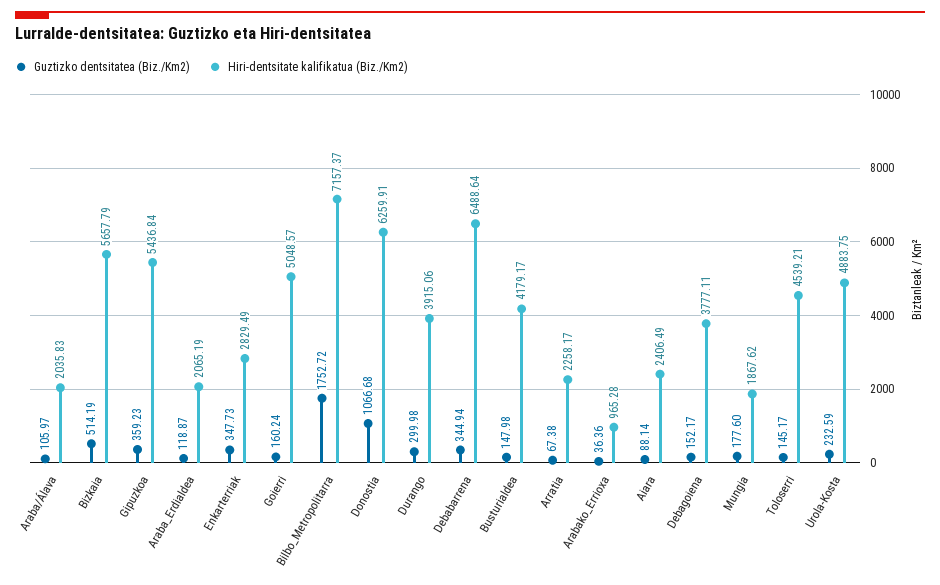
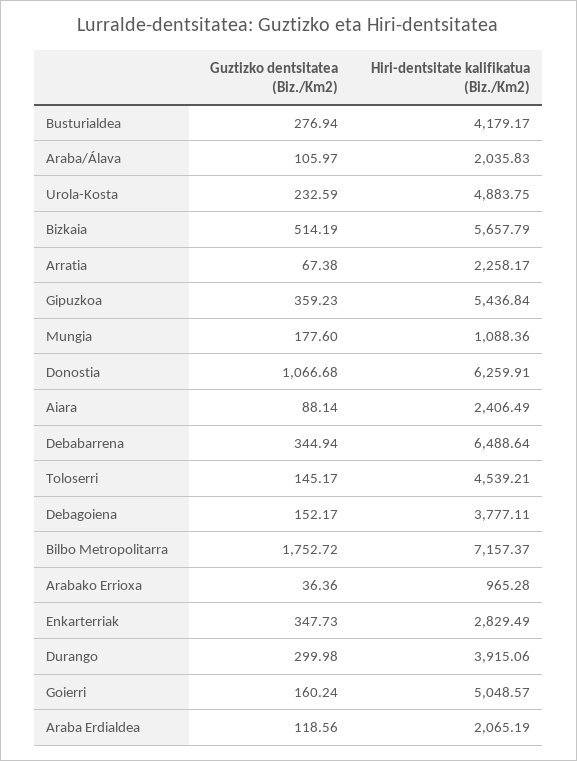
Guztizko dentsitatea (Biz./Km2), Araba_Erdialdea: 118.87 -> 118.56
Guztizko dentsitatea (Biz./Km2), Busturialdea: 147.98 -> 276.94
Hiri-dentsitate kalifikatua (Biz./Km2), Mungia: 1867.62 -> 1088.36

